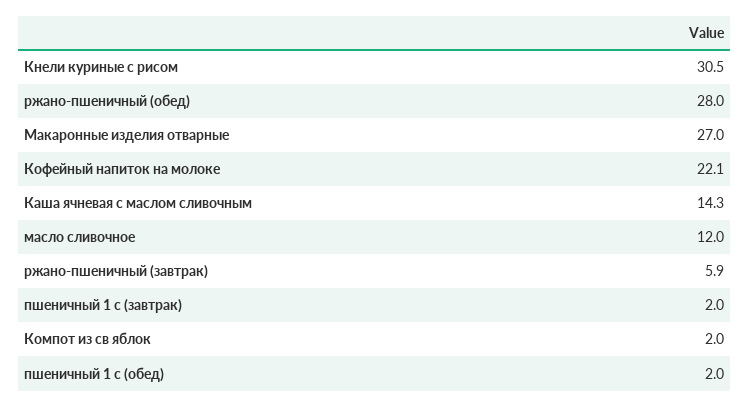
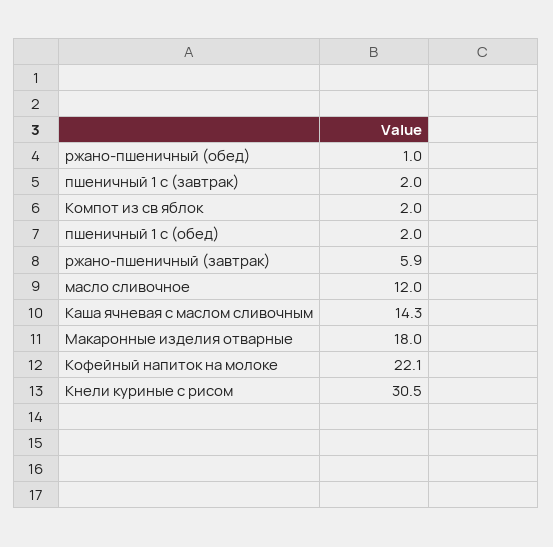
ржано-пшеничный (обед): 28 -> 1
Макаронные изделия отварные: 27 -> 18

